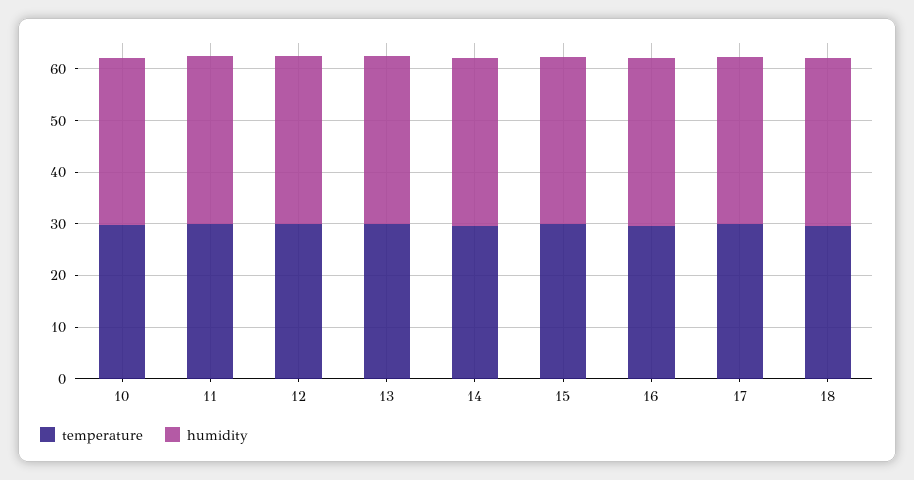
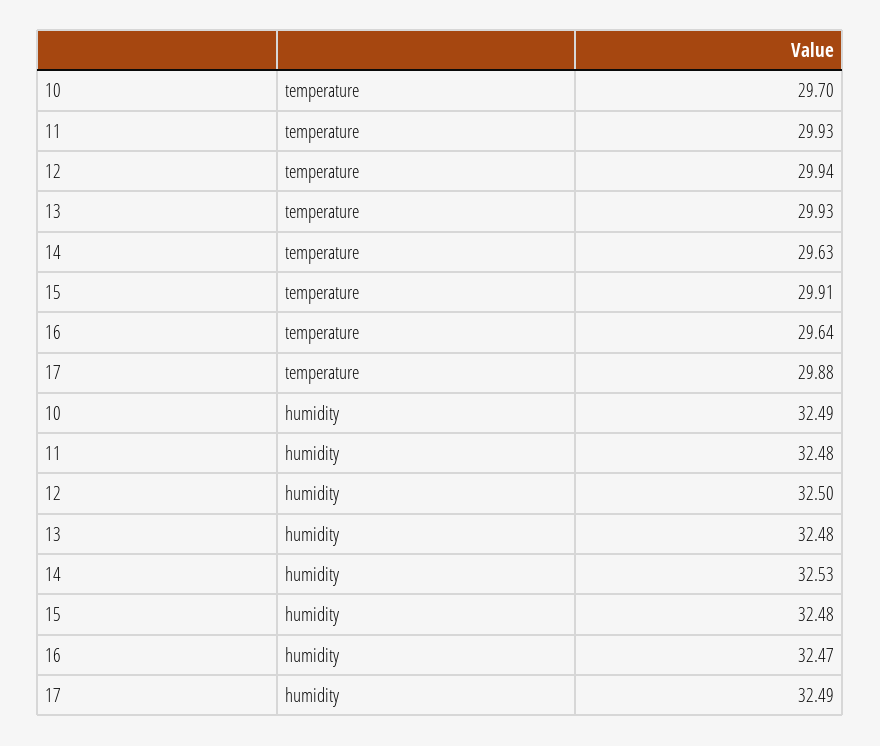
temperature, 18: 30 -> none
humidity, 18: 32 -> none

